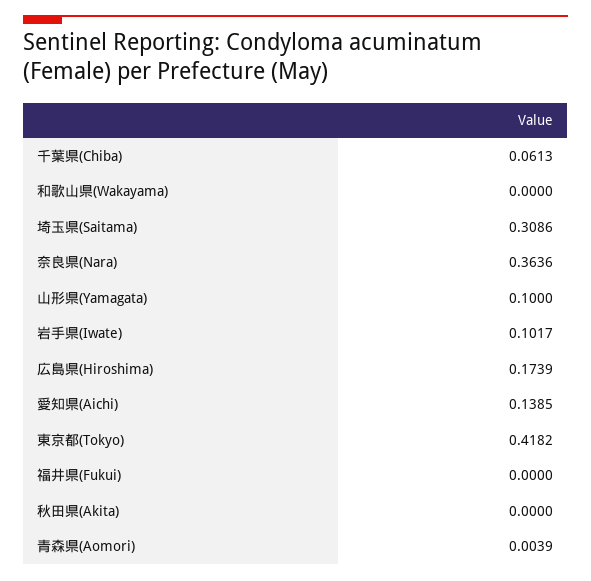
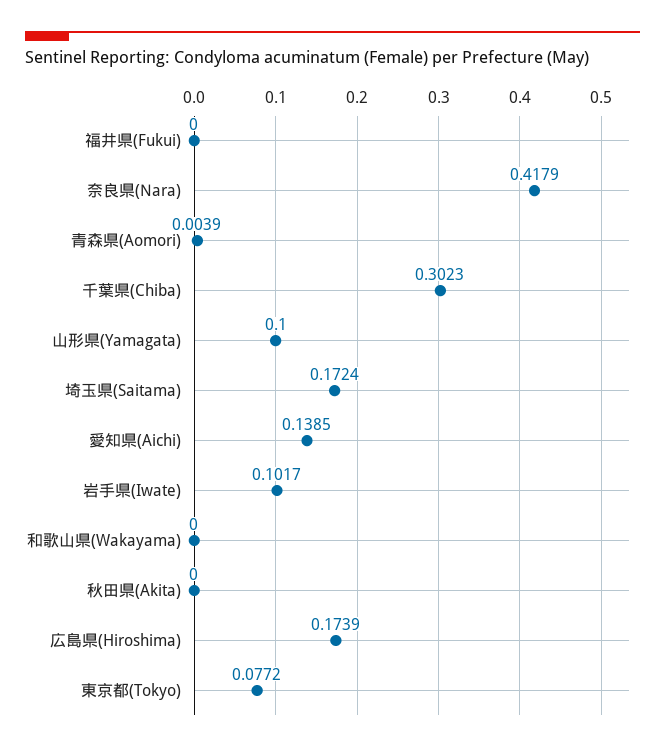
千葉県(Chiba): 0.0613 -> 0.3023
埼玉県(Saitama): 0.3086 -> 0.1724
奈良県(Nara): 0.3636 -> 0.4179
東京都(Tokyo): 0.4182 -> 0.0772

